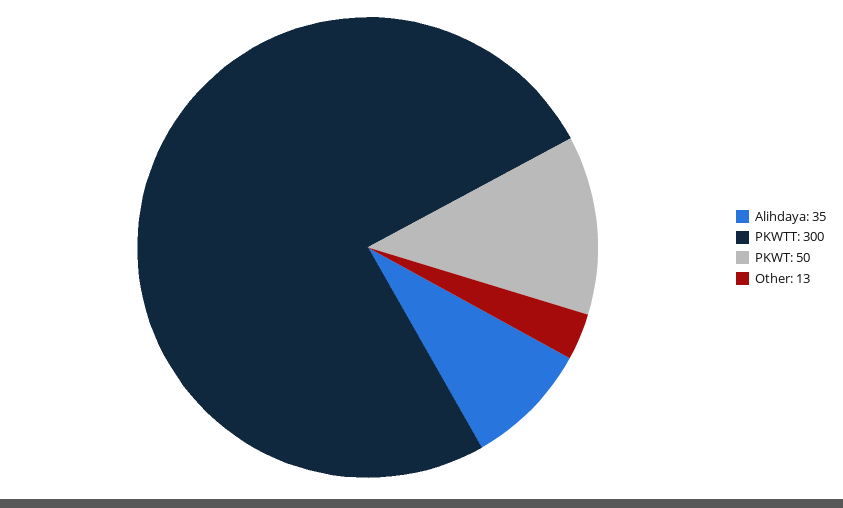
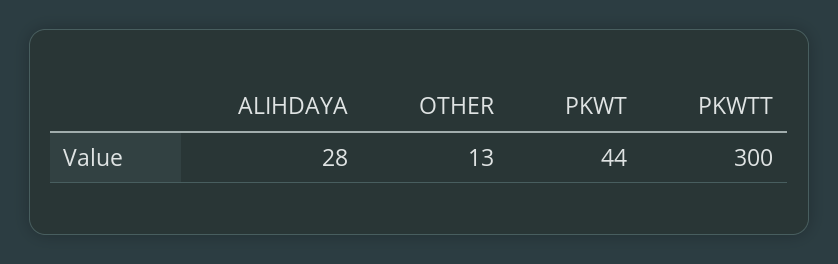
Alihdaya: 35 -> 28
PKWT: 50 -> 44

